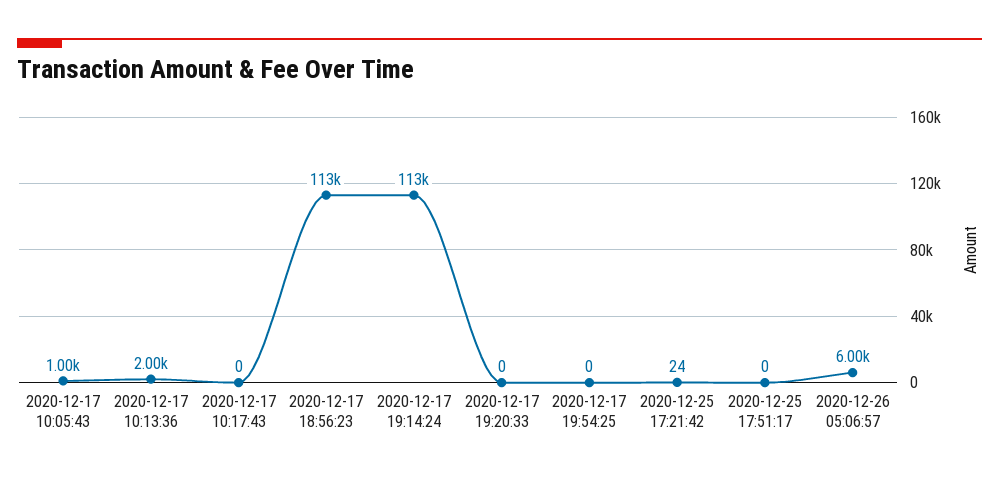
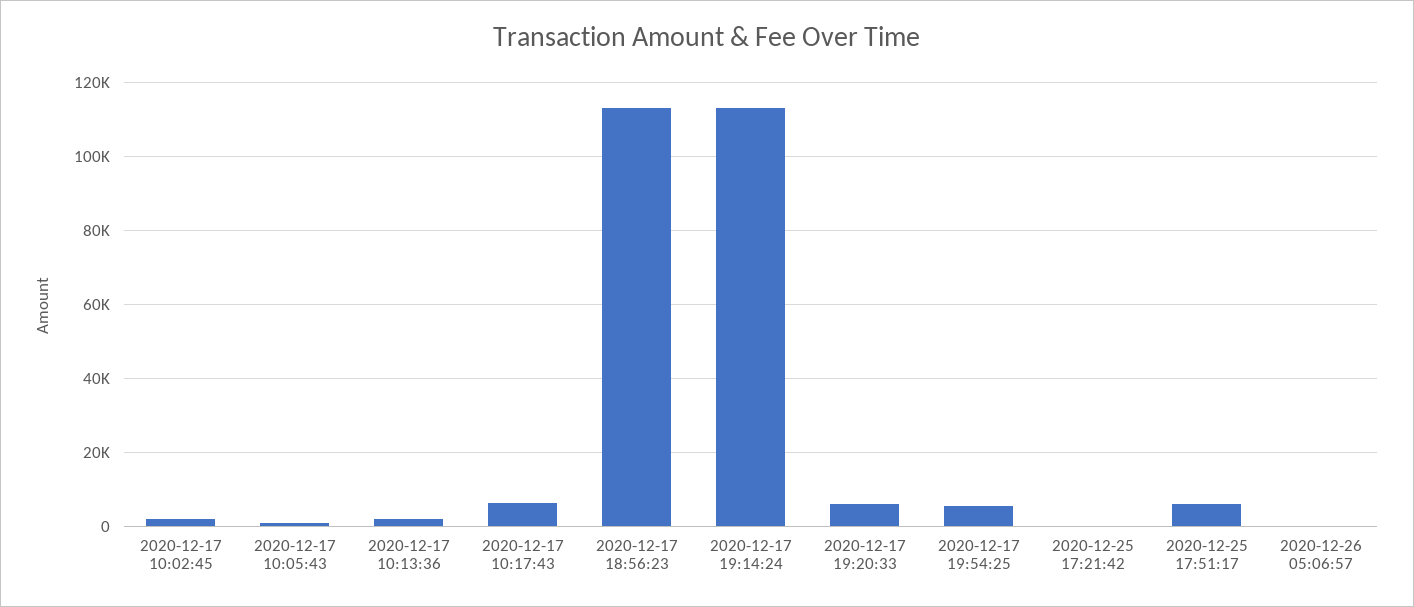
2020-12-17 10:17:43: 0 -> 6000
2020-12-17 19:20:33: 0 -> 6000
2020-12-17 19:54:25: 0 -> 6000
2020-12-25 17:51:17: 0 -> 6000
2020-12-26 05:06:57: 6000 -> 0
2020-12-17 10:02:45: none -> 2000

